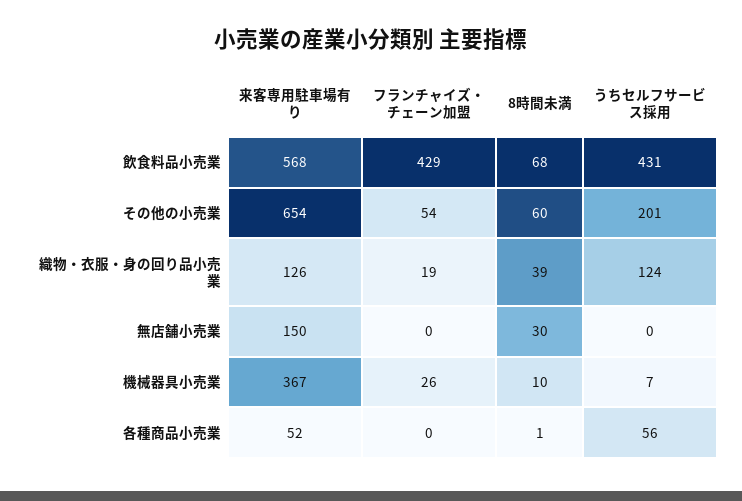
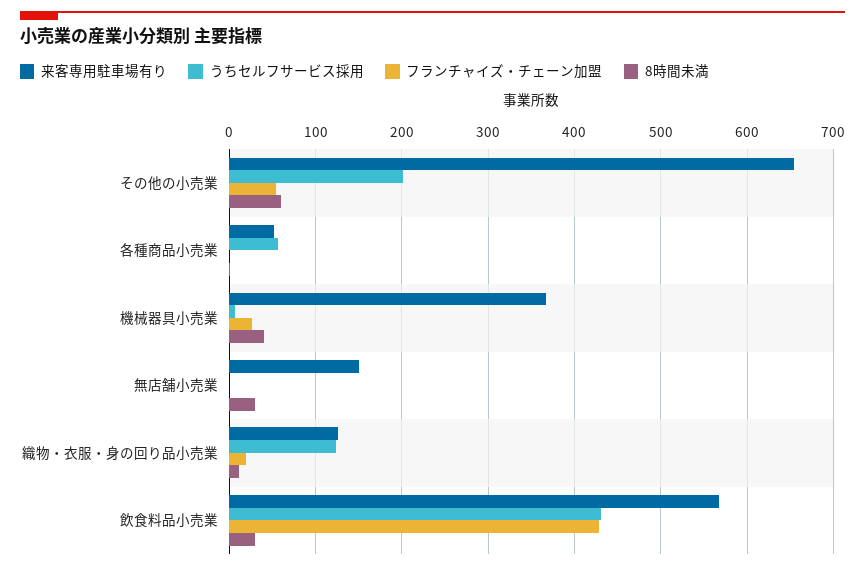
8時間未満, 飲食料品小売業: 68 -> 30
8時間未満, 織物・衣服・身の回り品小売業: 39 -> 10
8時間未満, 機械器具小売業: 10 -> 40

